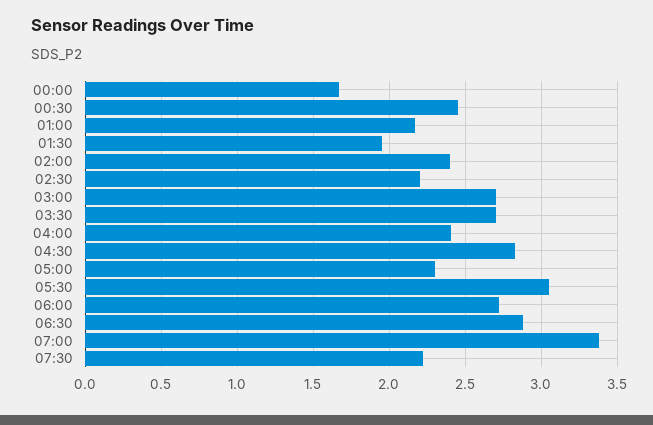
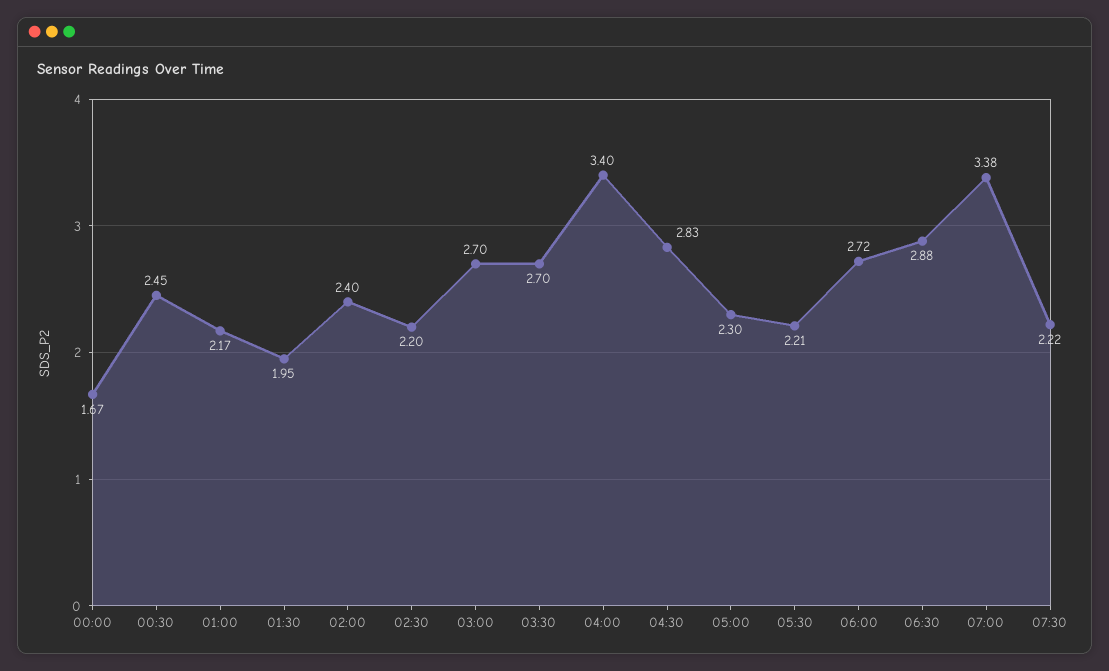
04:00: 2.4 -> 3.4
05:30: 3.05 -> 2.21

